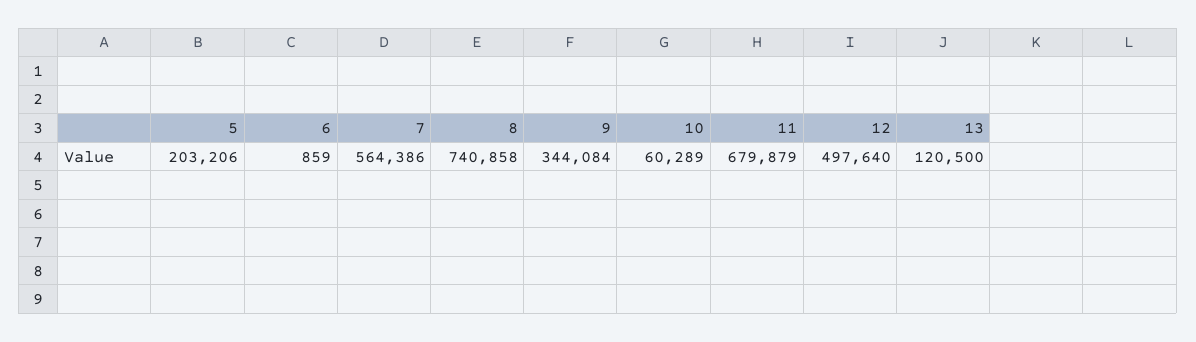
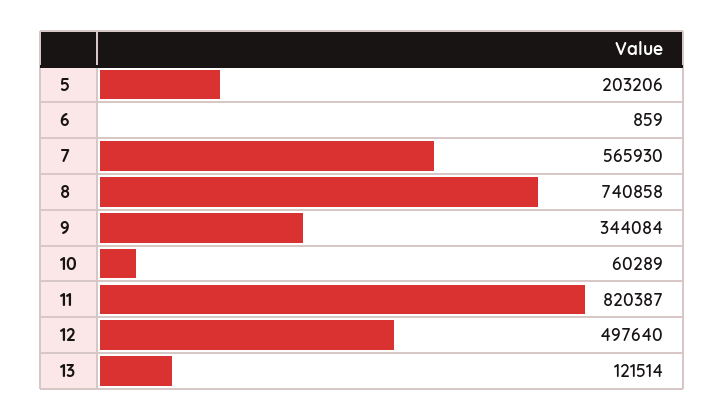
7: 564386 -> 565930
11: 679879 -> 820387
13: 120500 -> 121514

